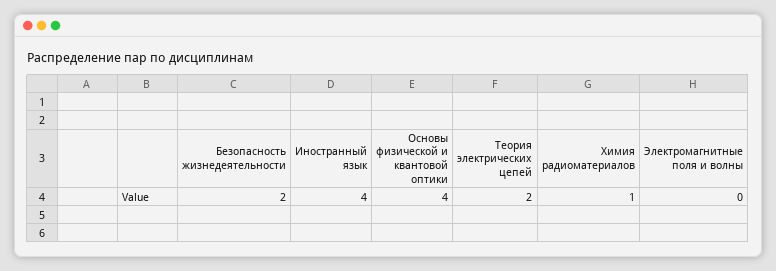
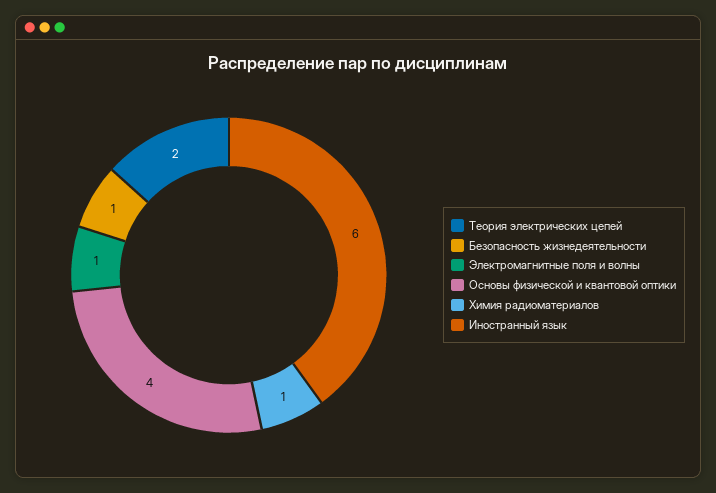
Безопасность жизнедеятельности: 2 -> 1
Иностранный язык: 4 -> 6
Электромагнитные поля и волны: 0 -> 1

